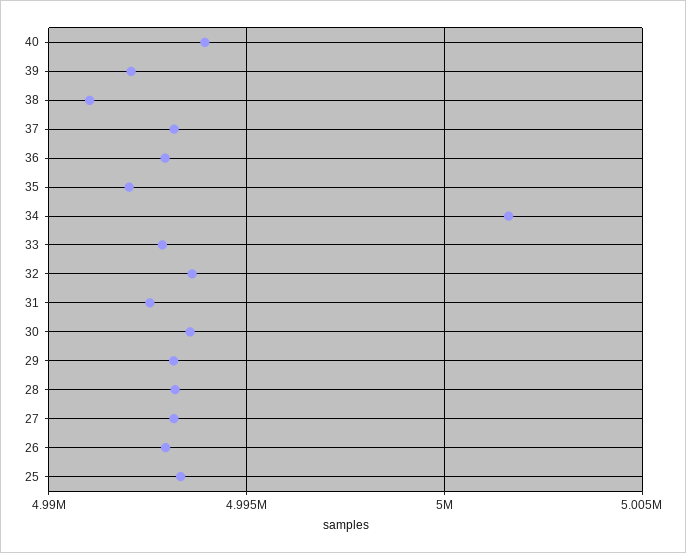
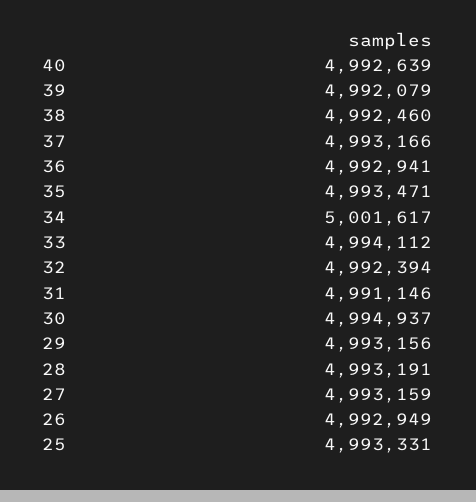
40: 4994000 -> 4992639
38: 4991000 -> 4992460
35: 4992000 -> 4993471
33: 4993000 -> 4994112
32: 4993500 -> 4992394
31: 4992500 -> 4991146
30: 4993500 -> 4994937

